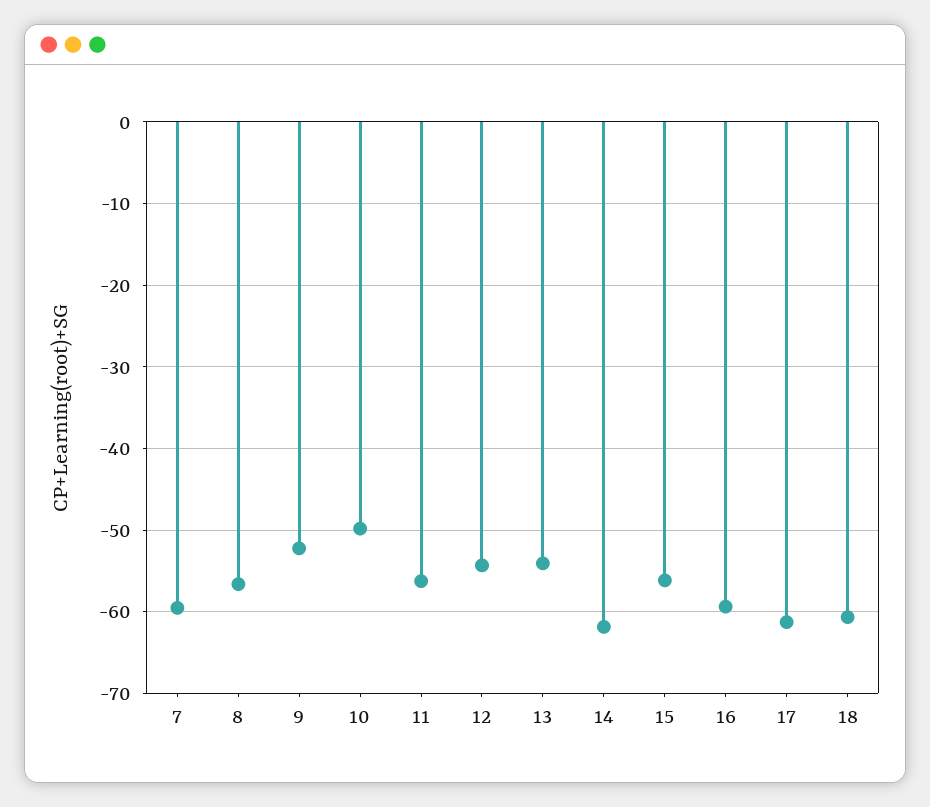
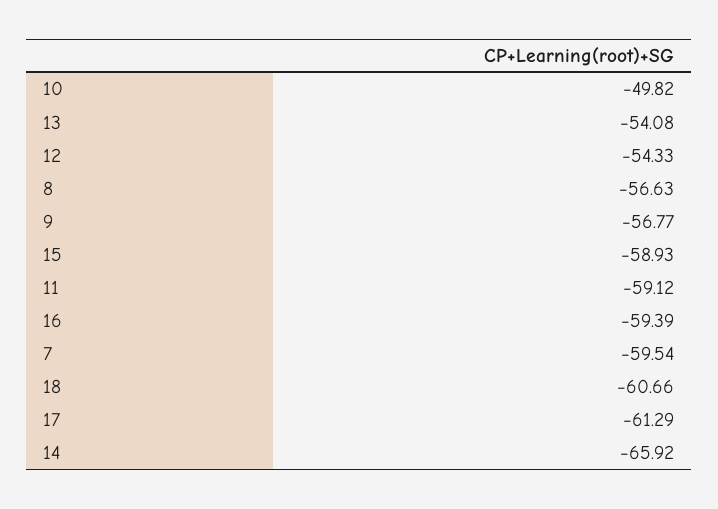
9: -52 -> -56.77
11: -56 -> -59.12
14: -62 -> -65.92
15: -56 -> -58.93

